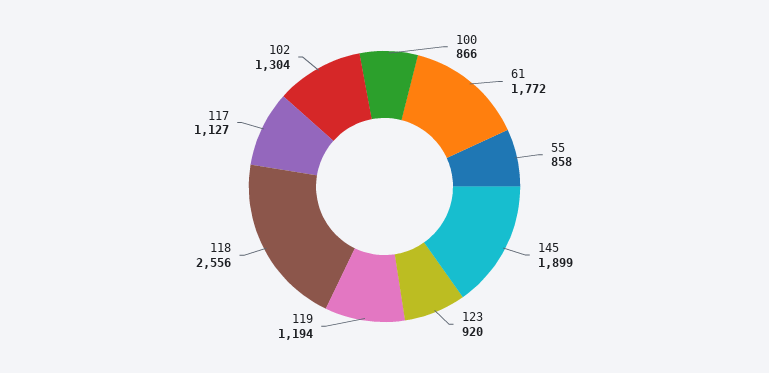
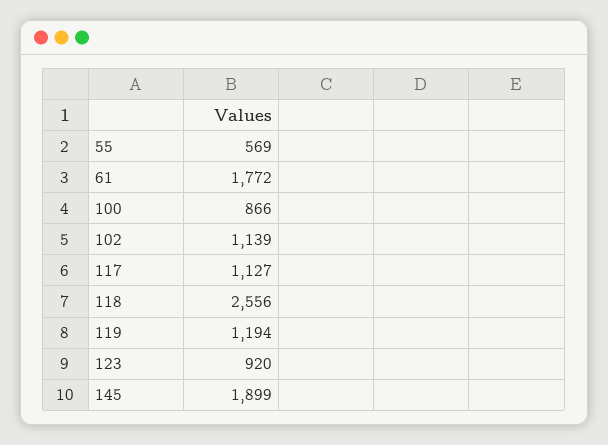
55: 858 -> 569
102: 1304 -> 1139

